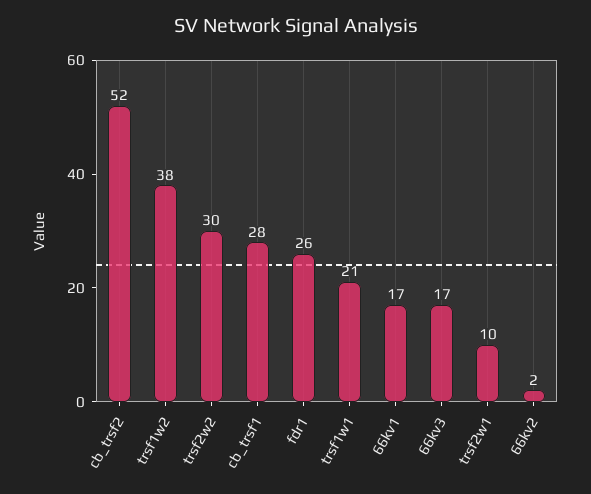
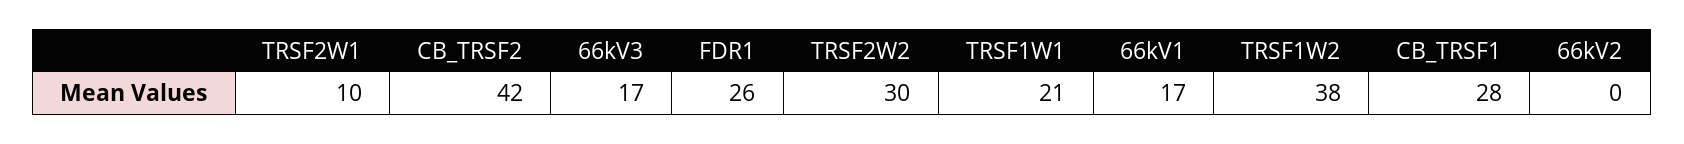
cb_trsf2: 52 -> 42
66kv2: 2 -> 0

